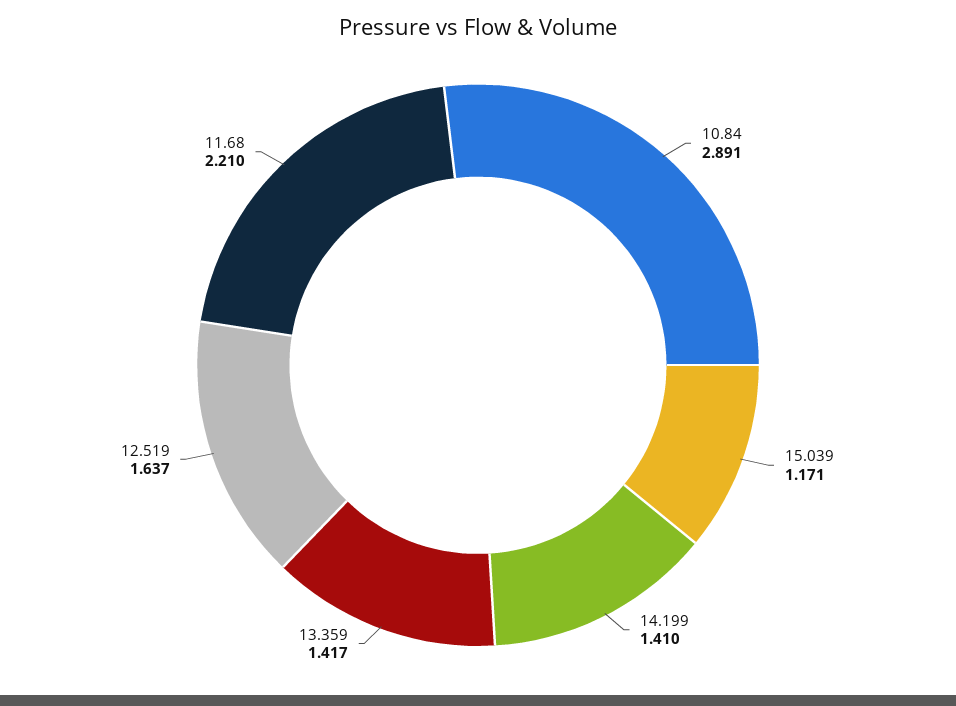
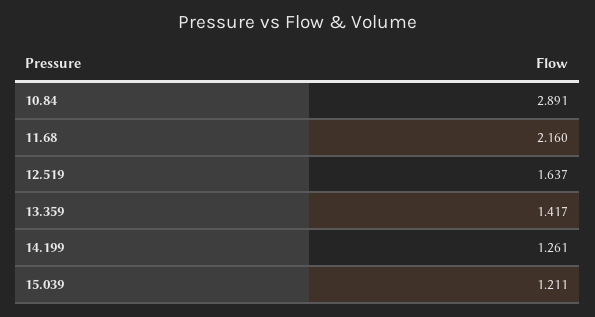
15.039: 1.171 -> 1.211
14.199: 1.41 -> 1.261
11.68: 2.21 -> 2.16

